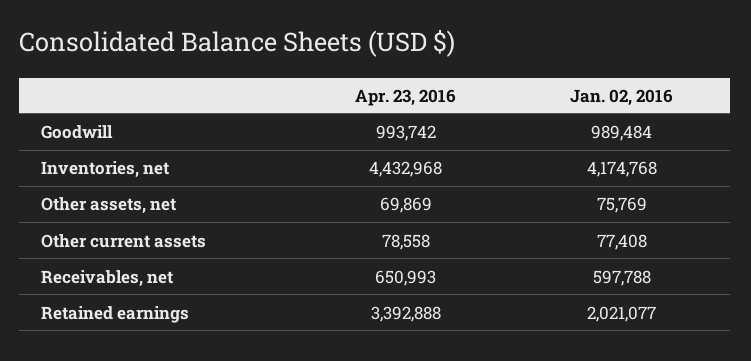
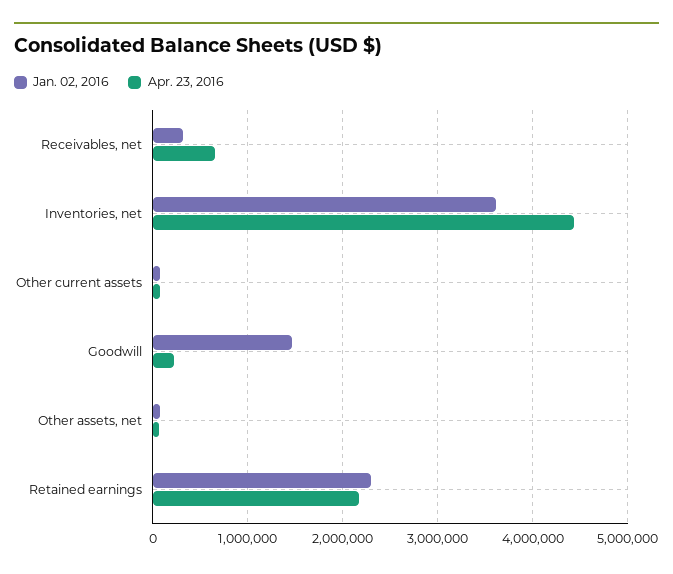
Apr. 23, 2016, Goodwill: 993742 -> 200000
Jan. 02, 2016, Goodwill: 989484 -> 1500000
Jan. 02, 2016, Inventories, net: 4174768 -> 3600000
Jan. 02, 2016, Receivables, net: 597788 -> 300000
Apr. 23, 2016, Retained earnings: 3392888 -> 2200000
Jan. 02, 2016, Retained earnings: 2021077 -> 2300000

